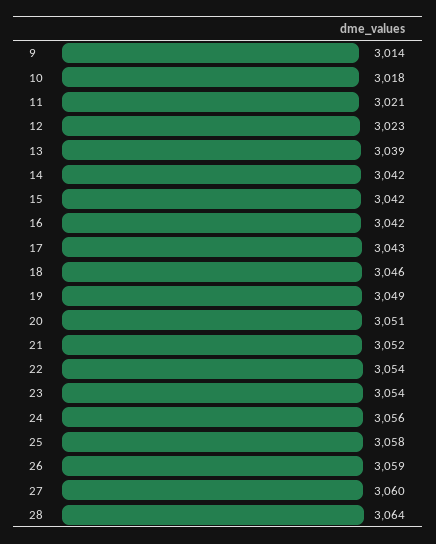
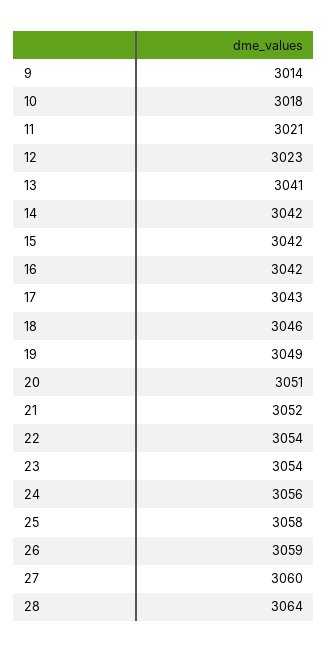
13: 3039 -> 3041

